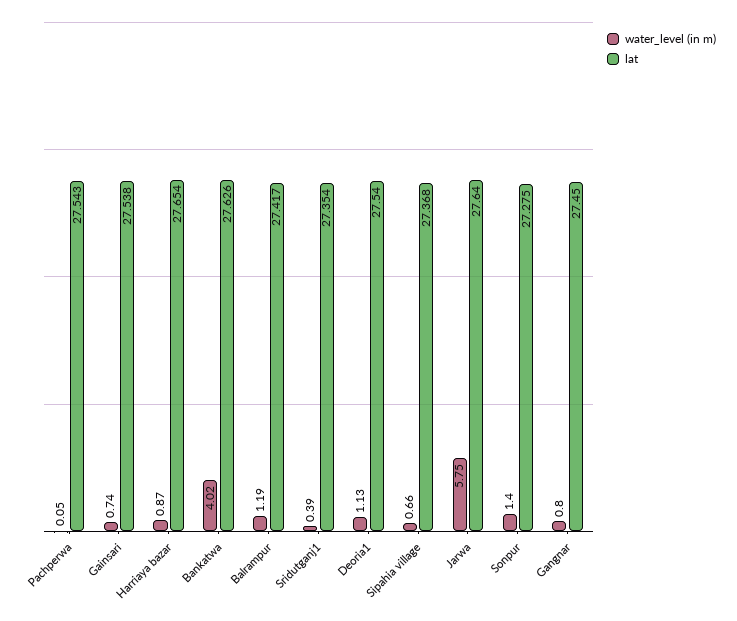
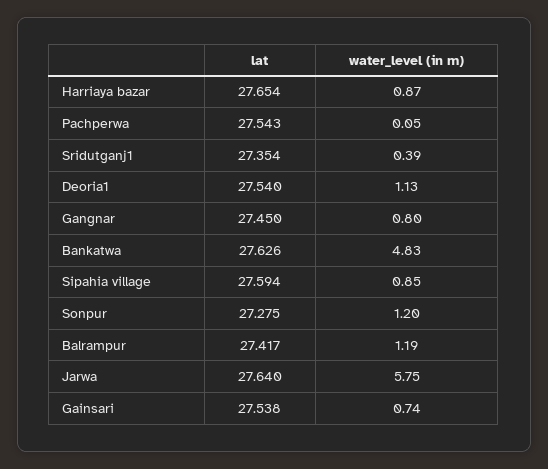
water_level (in m), Bankatwa: 4.02 -> 4.83
water_level (in m), Sipahia village: 0.66 -> 0.85
lat, Sipahia village: 27.368 -> 27.594
water_level (in m), Sonpur: 1.4 -> 1.2

